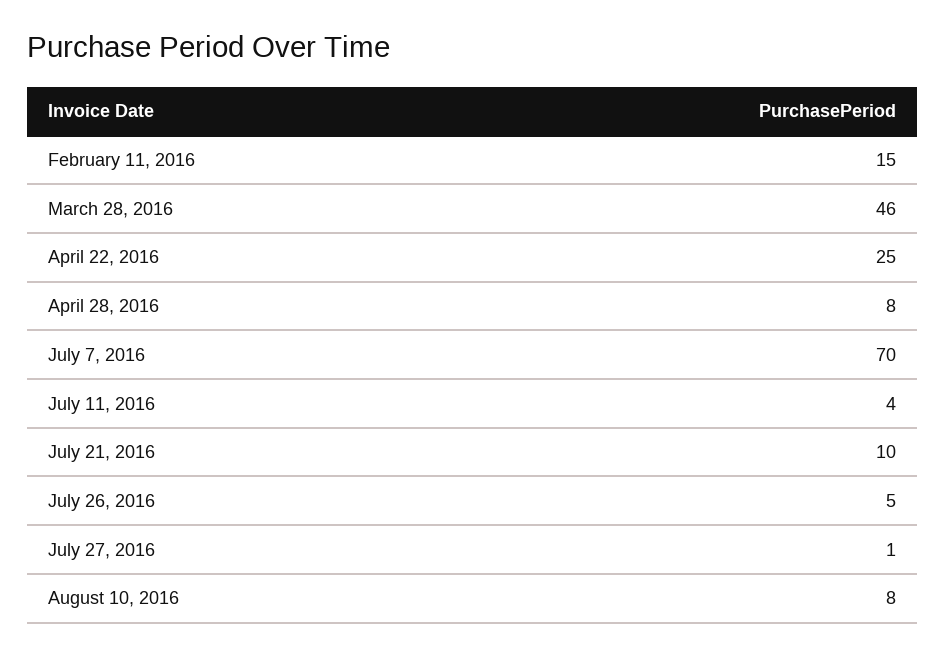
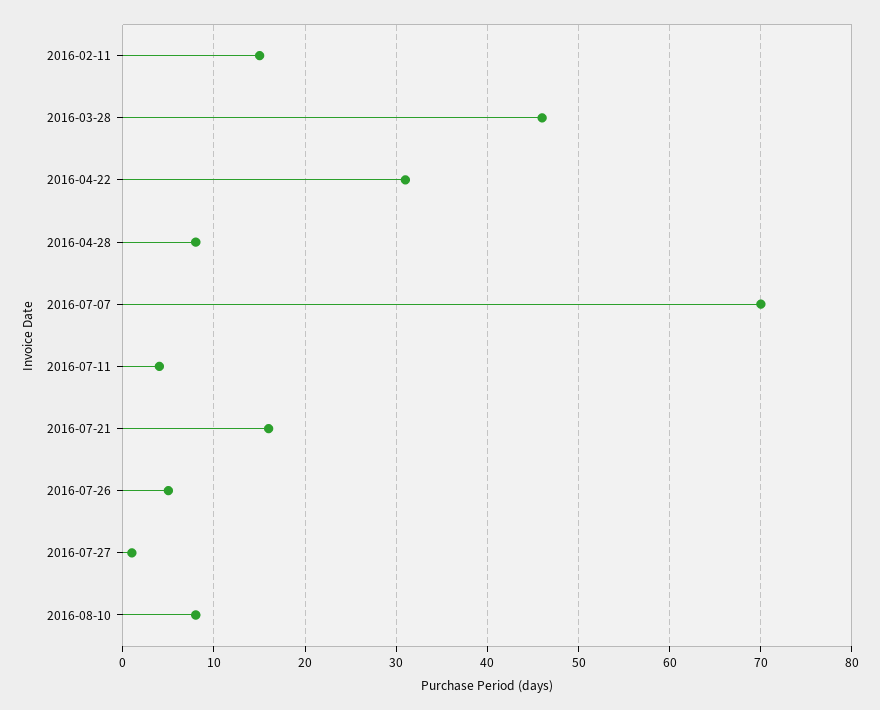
April 22, 2016: 25 -> 31
July 21, 2016: 10 -> 16

